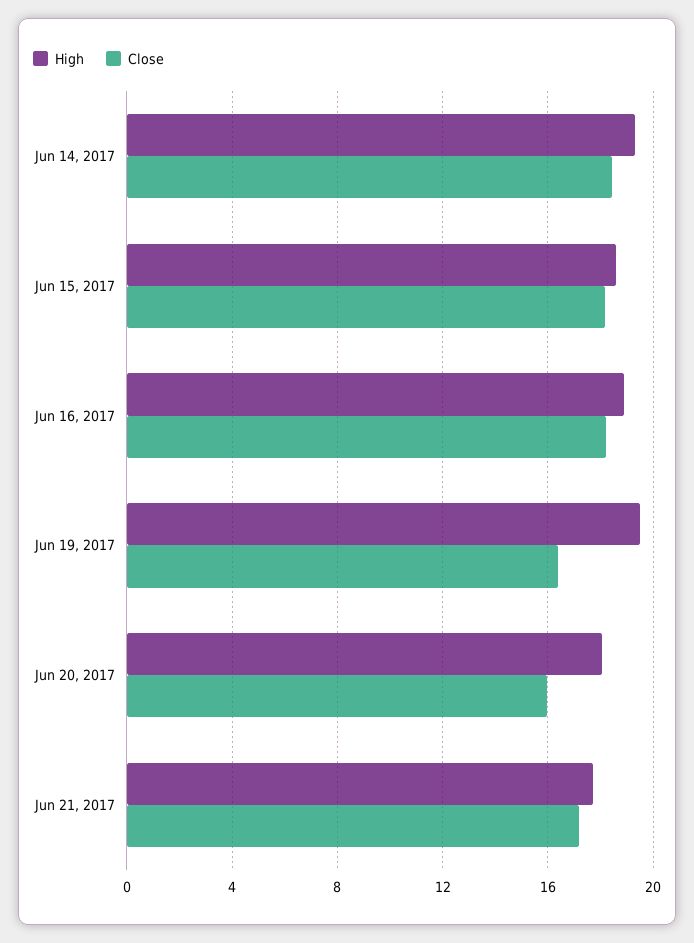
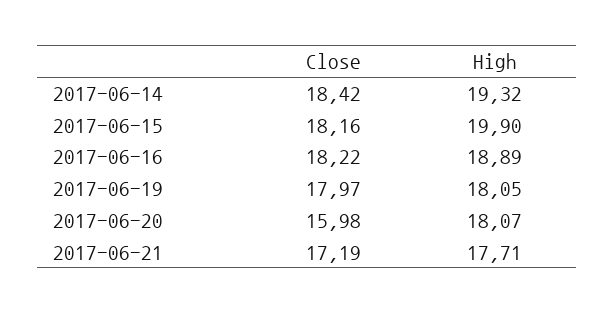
High, Jun 15, 2017: 18.5 -> 19.9
High, Jun 19, 2017: 19.5 -> 18.05
Close, Jun 19, 2017: 16.5 -> 17.97

